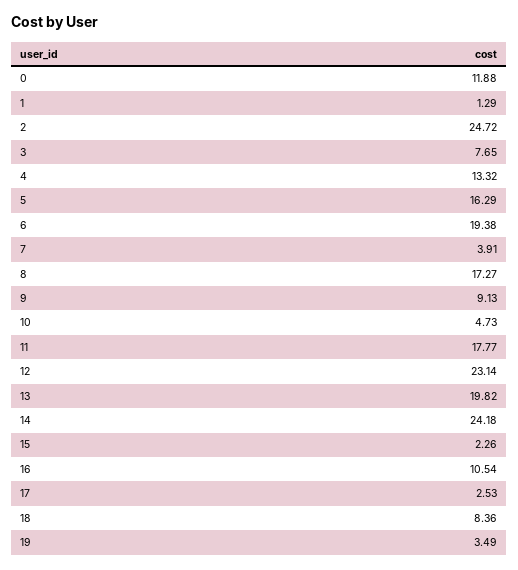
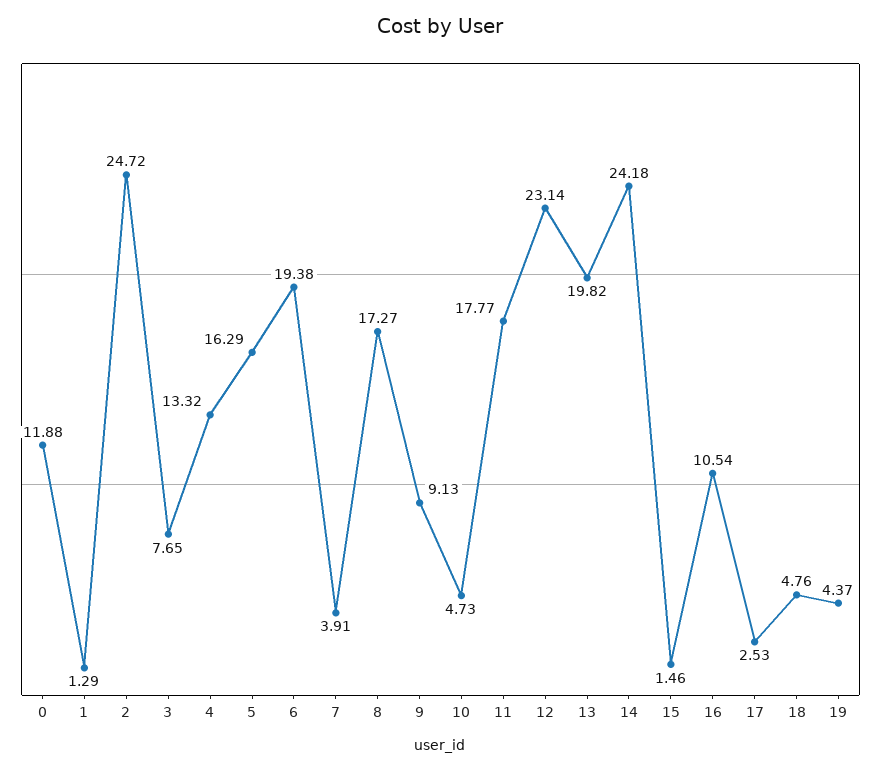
15: 2.26 -> 1.46
18: 8.36 -> 4.76
19: 3.49 -> 4.37

